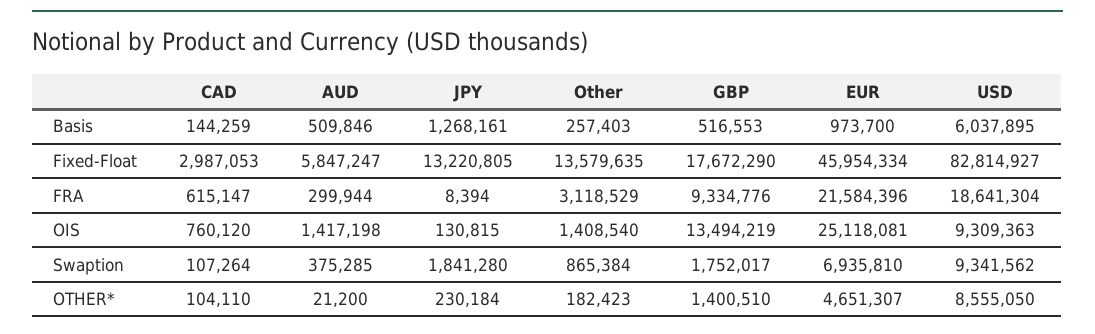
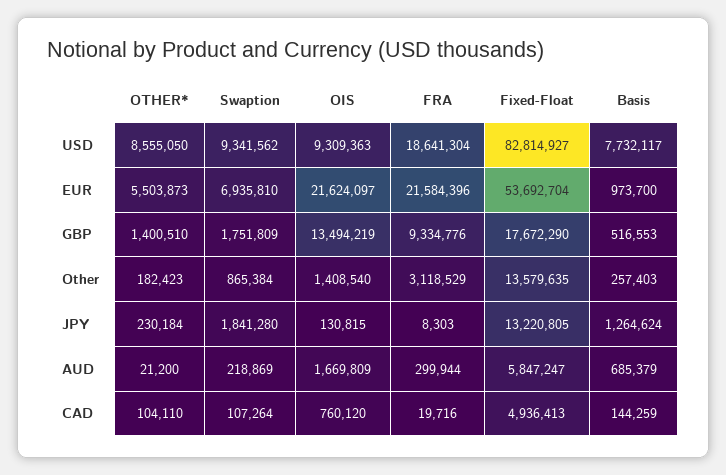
AUD, Basis: 509846 -> 685379
JPY, Basis: 1268161 -> 1264624
USD, Basis: 6037895 -> 7732117
CAD, Fixed-Float: 2987053 -> 4936413
EUR, Fixed-Float: 45954334 -> 53692704
CAD, FRA: 615147 -> 19716
JPY, FRA: 8394 -> 8303
AUD, OIS: 1417198 -> 1669809
EUR, OIS: 25118081 -> 21624097
AUD, Swaption: 375285 -> 218869
GBP, Swaption: 1752017 -> 1751809
EUR, OTHER*: 4651307 -> 5503873

